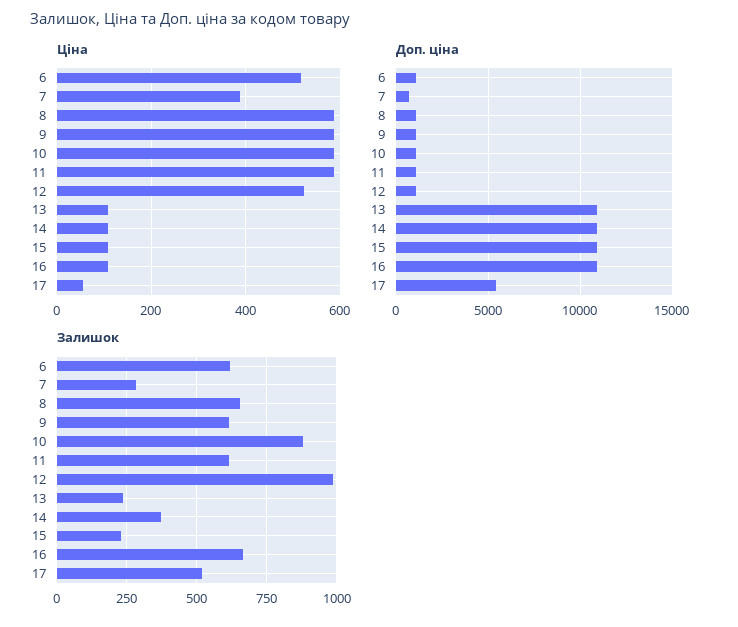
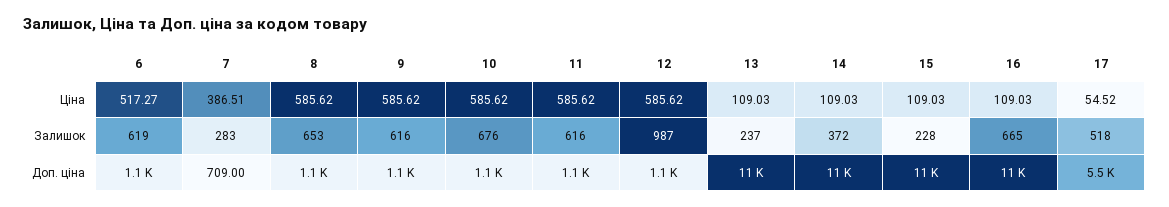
Ціна, 12: 520 -> 585.62
Залишок, 10: 875 -> 676

